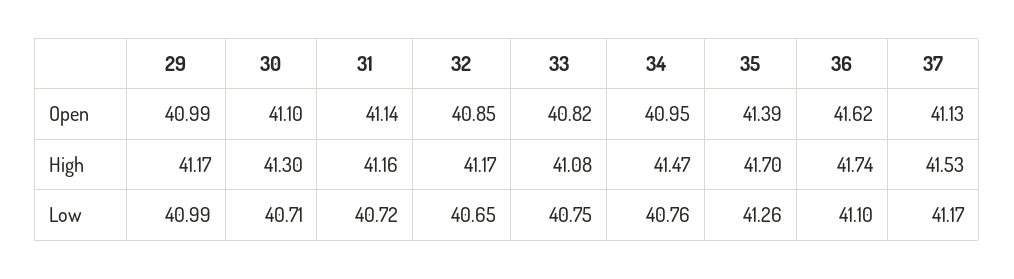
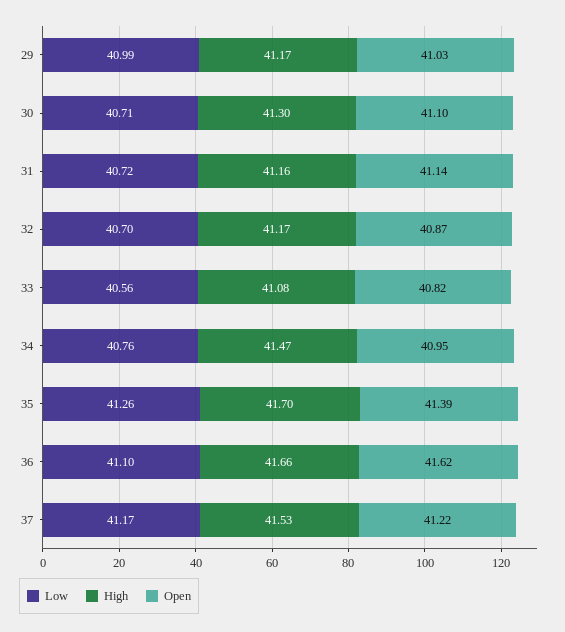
Open, 29: 40.99 -> 41.03
Open, 32: 40.85 -> 40.87
Open, 37: 41.13 -> 41.22
High, 36: 41.74 -> 41.66
Low, 32: 40.65 -> 40.7
Low, 33: 40.75 -> 40.56

